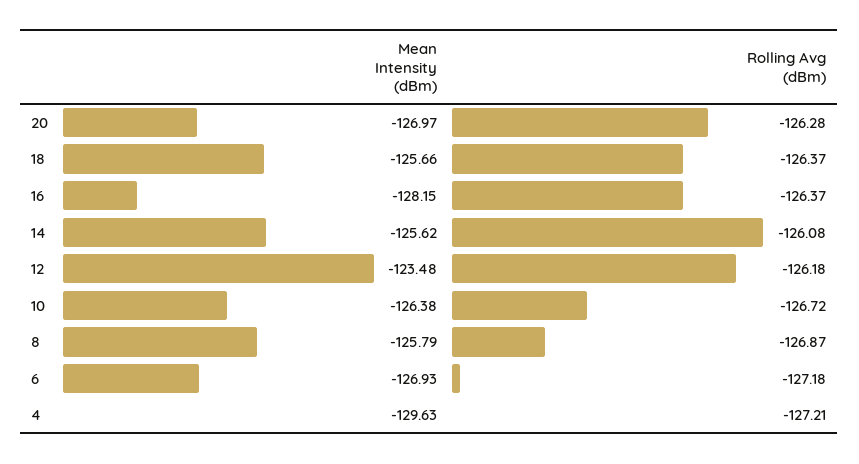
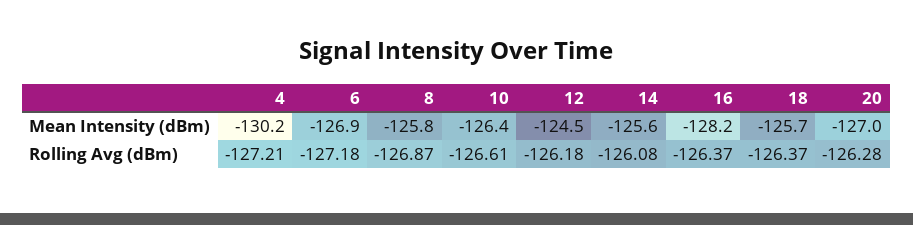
Mean Intensity (dBm), 12: -123.48 -> -124.5
Rolling Avg (dBm), 10: -126.72 -> -126.61
Mean Intensity (dBm), 4: -129.63 -> -130.2

